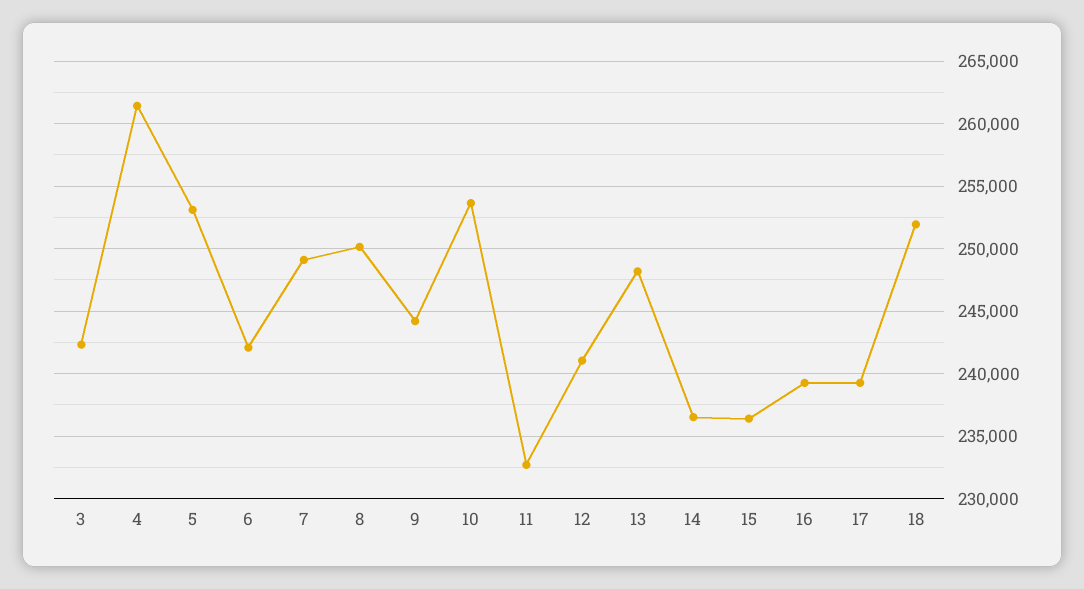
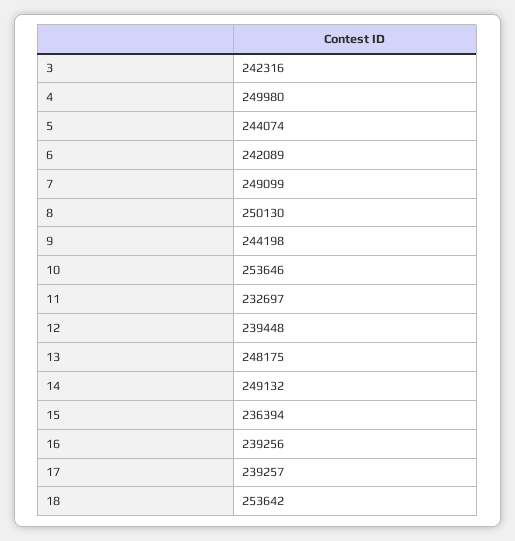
4: 261500 -> 249980
5: 253000 -> 244074
12: 241000 -> 239448
14: 236500 -> 249132
18: 252000 -> 253642

